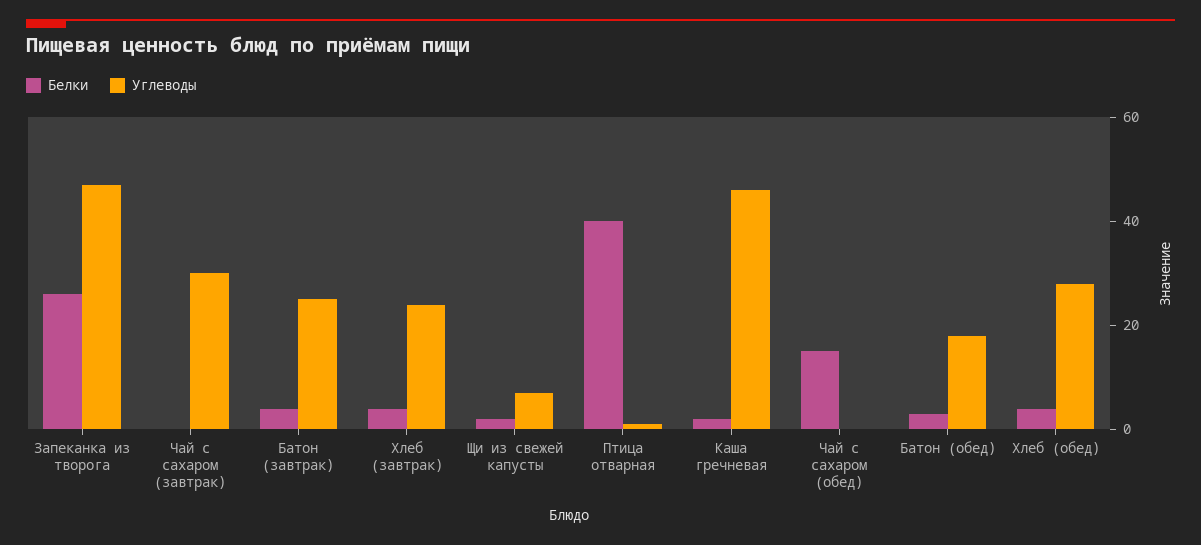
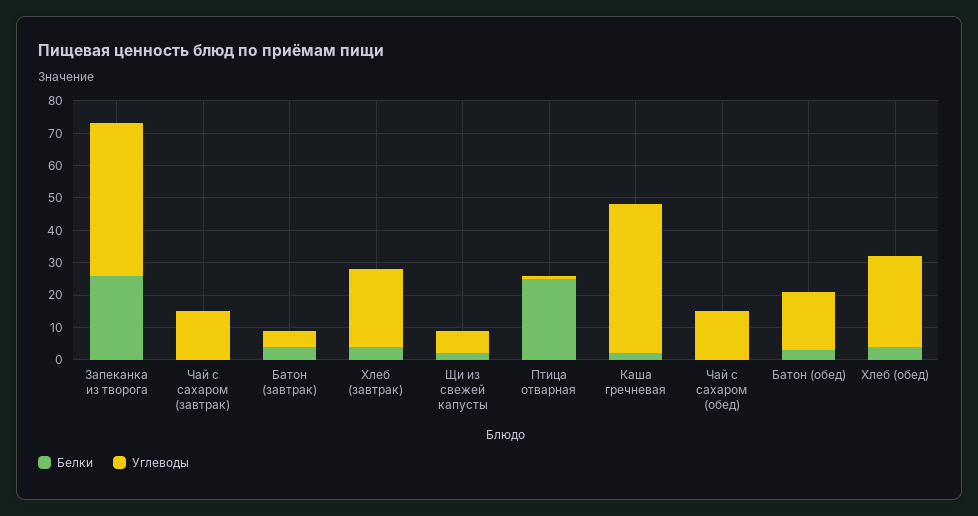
Углеводы, Чай с сахаром (завтрак): 30 -> 15
Углеводы, Батон (завтрак): 25 -> 5
Белки, Птица отварная: 40 -> 25
Белки, Чай с сахаром (обед): 15 -> 0
Углеводы, Чай с сахаром (обед): 0 -> 15

